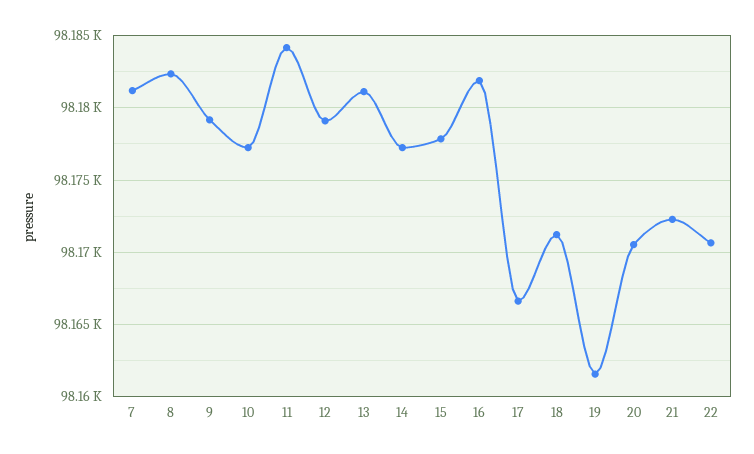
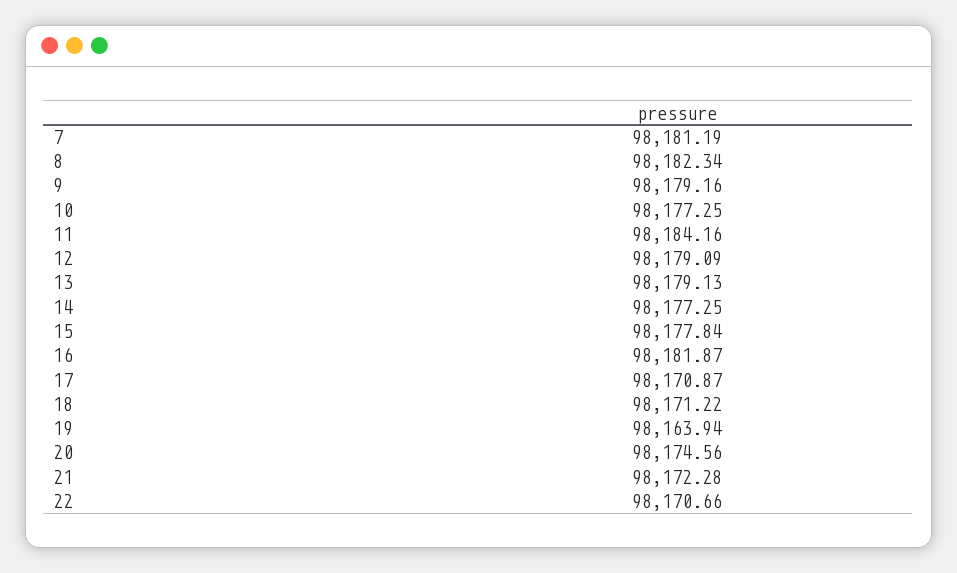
13: 98181 -> 98179.13
17: 98166.5 -> 98170.87
19: 98161.5 -> 98163.94
20: 98170.5 -> 98174.56

